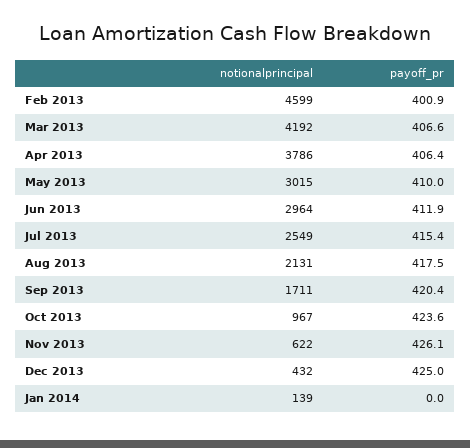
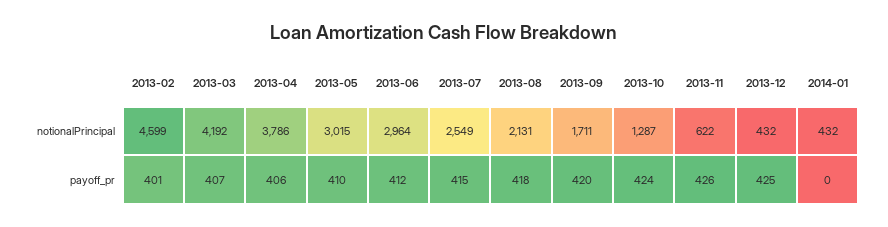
notionalprincipal, Oct 2013: 967 -> 1287
notionalprincipal, Jan 2014: 139 -> 432

